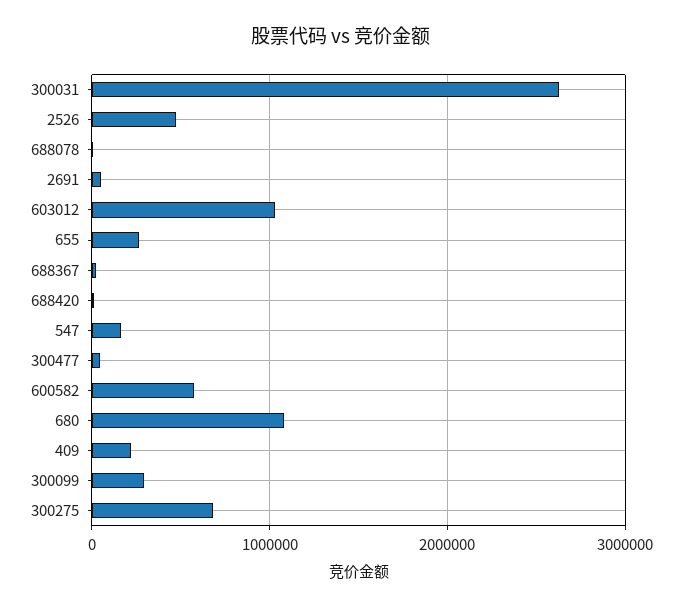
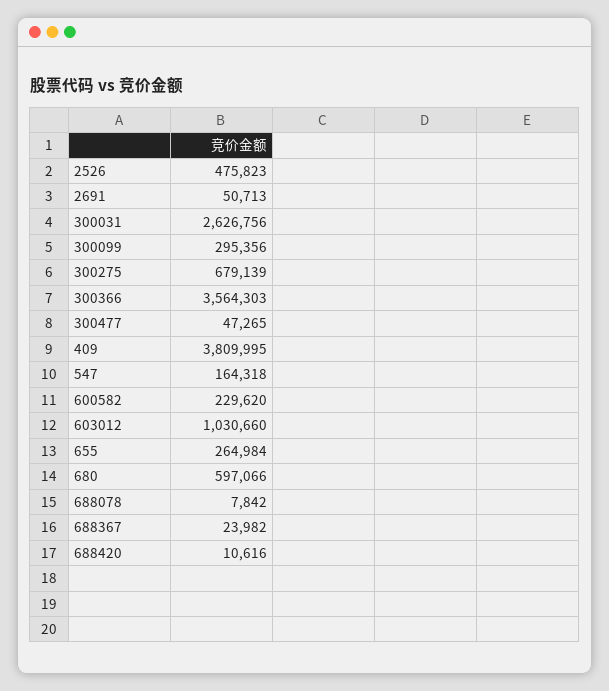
600582: 600000 -> 229620
680: 1100000 -> 597066
409: 200000 -> 3809995
300366: none -> 3564303

